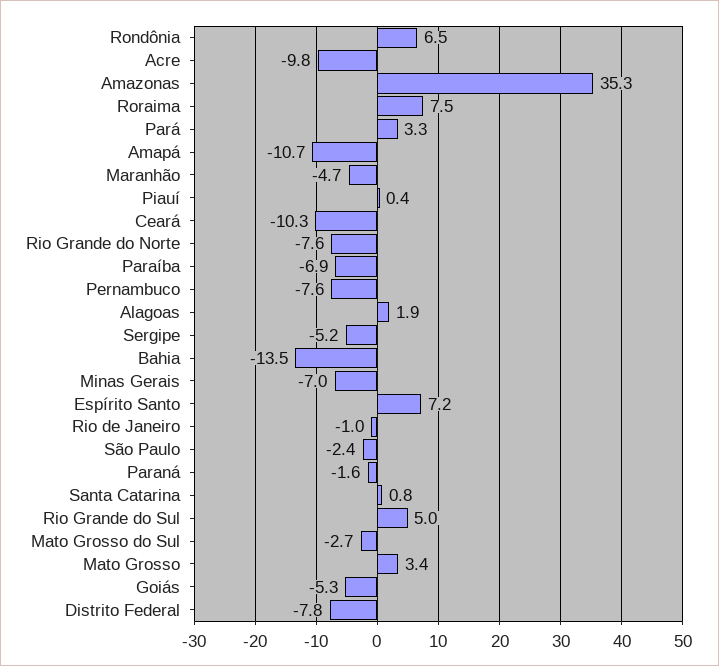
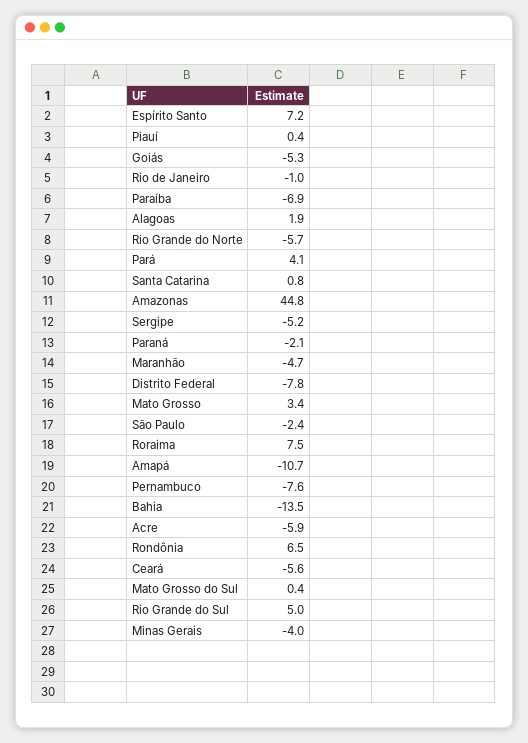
Acre: -9.8 -> -5.9
Amazonas: 35.3 -> 44.8
Pará: 3.3 -> 4.1
Ceará: -10.3 -> -5.6
Rio Grande do Norte: -7.6 -> -5.7
Minas Gerais: -7 -> -4
Paraná: -1.6 -> -2.1
Mato Grosso do Sul: -2.7 -> 0.4

